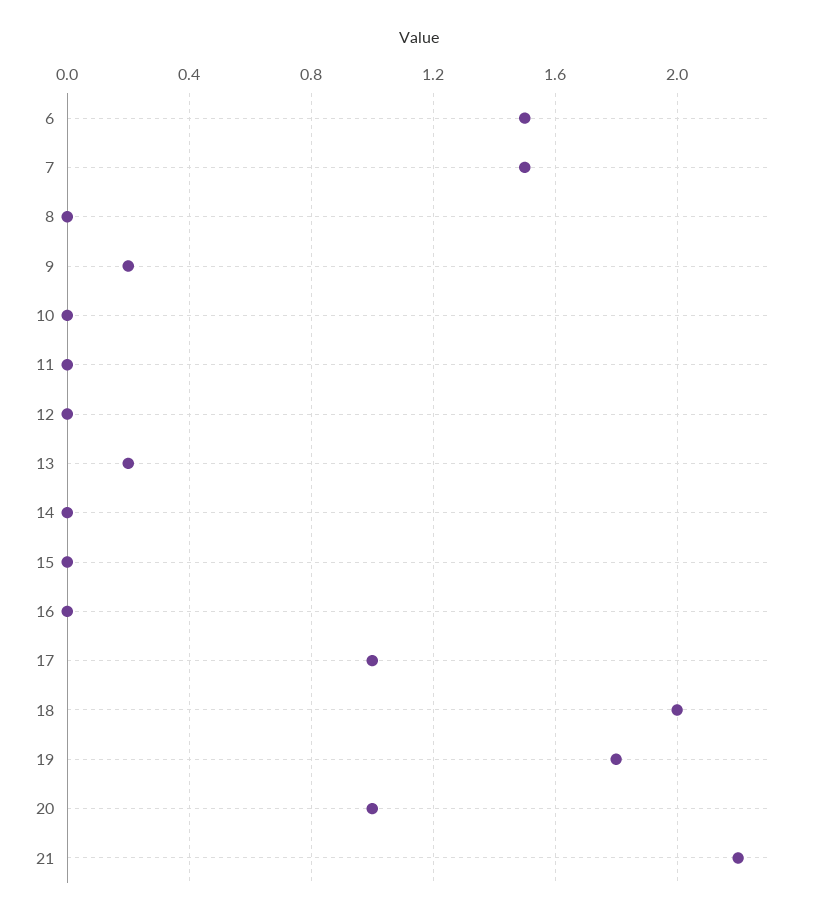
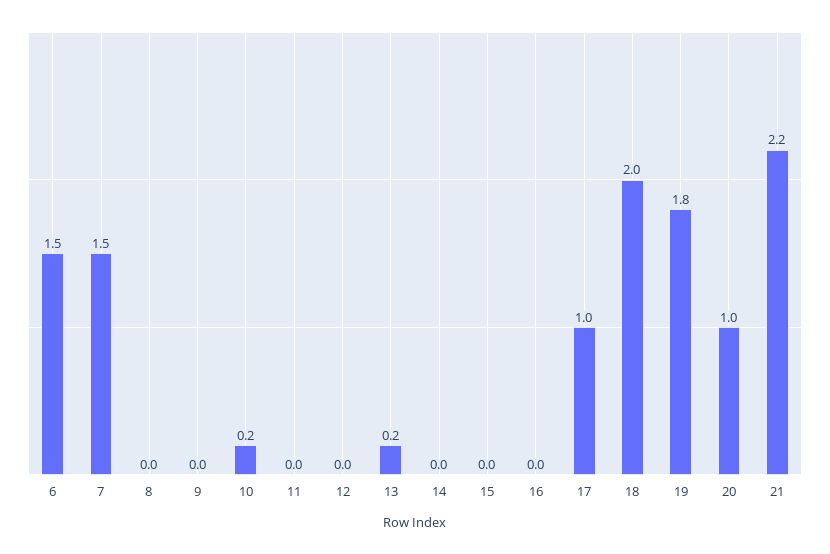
9: 0.2 -> 0
10: 0 -> 0.2

